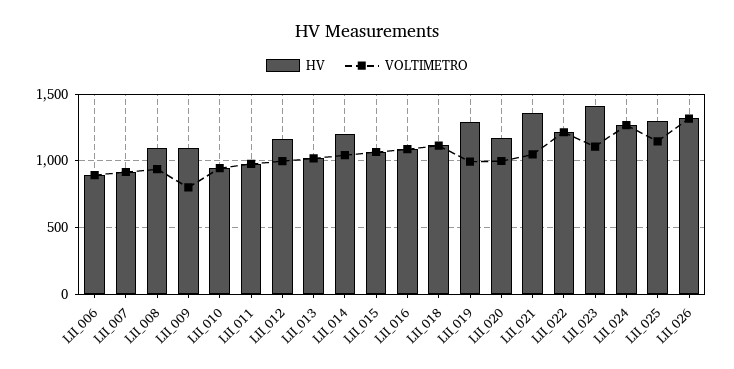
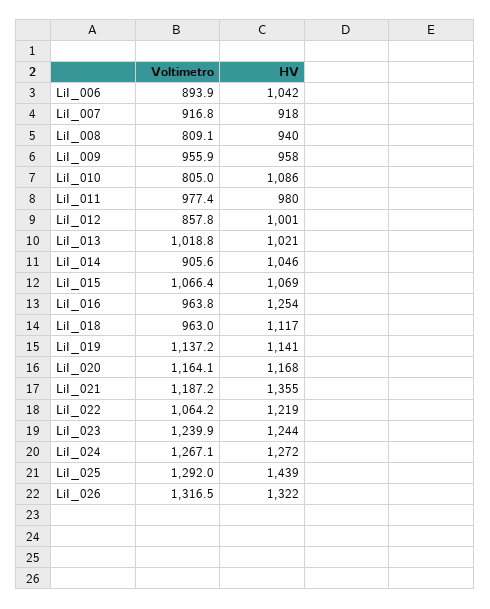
HV, LII_006: 900 -> 1042
HV, LII_008: 1100 -> 940
VOLTIMETRO, LII_008: 950 -> 809.1
HV, LII_009: 1100 -> 958
VOLTIMETRO, LII_009: 800 -> 955.9
HV, LII_010: 950 -> 1086
VOLTIMETRO, LII_010: 950 -> 805
HV, LII_012: 1150 -> 1001
VOLTIMETRO, LII_012: 1000 -> 857.8
HV, LII_014: 1200 -> 1046
VOLTIMETRO, LII_014: 1050 -> 905.6
HV, LII_016: 1100 -> 1254
VOLTIMETRO, LII_016: 1100 -> 963.8
VOLTIMETRO, LII_018: 1100 -> 963
HV, LII_019: 1300 -> 1141
VOLTIMETRO, LII_019: 1000 -> 1137.2
VOLTIMETRO, LII_020: 1000 -> 1164.1
VOLTIMETRO, LII_021: 1050 -> 1187.2
VOLTIMETRO, LII_022: 1200 -> 1064.2
HV, LII_023: 1400 -> 1244
VOLTIMETRO, LII_023: 1100 -> 1239.9
HV, LII_025: 1300 -> 1439
VOLTIMETRO, LII_025: 1150 -> 1292

